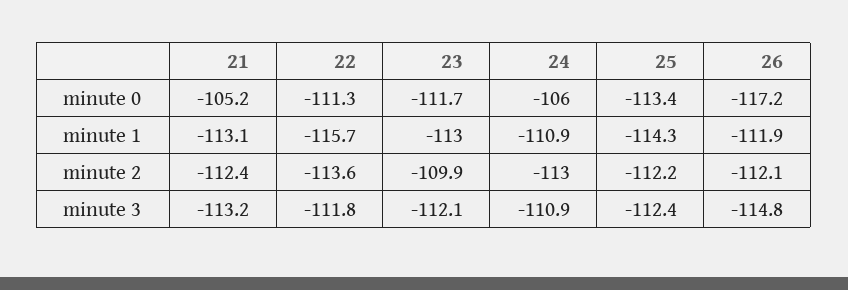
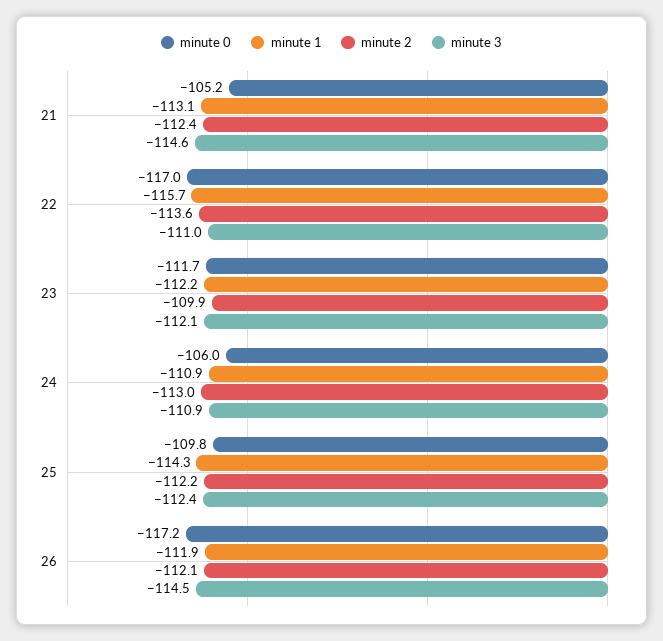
minute 0, 22: -111.3 -> -117
minute 0, 25: -113.4 -> -109.8
minute 1, 23: -113 -> -112.2
minute 3, 21: -113.2 -> -114.6
minute 3, 22: -111.8 -> -111
minute 3, 26: -114.8 -> -114.5

